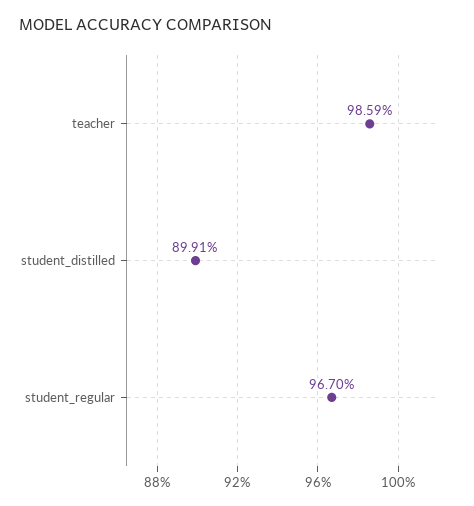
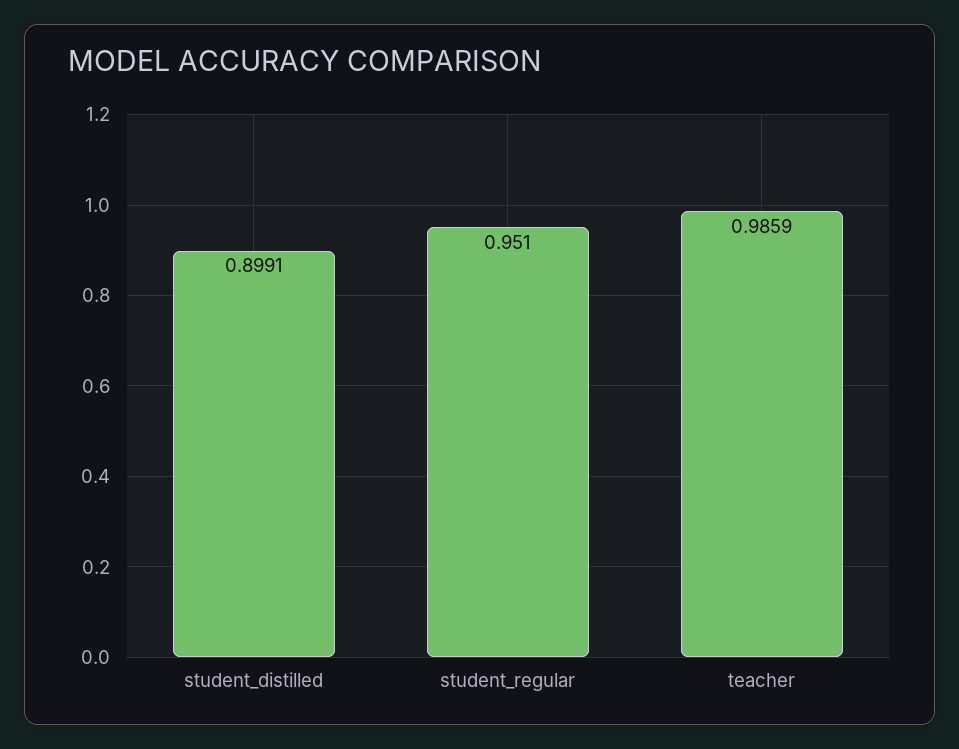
student_regular: 0.967 -> 0.951

